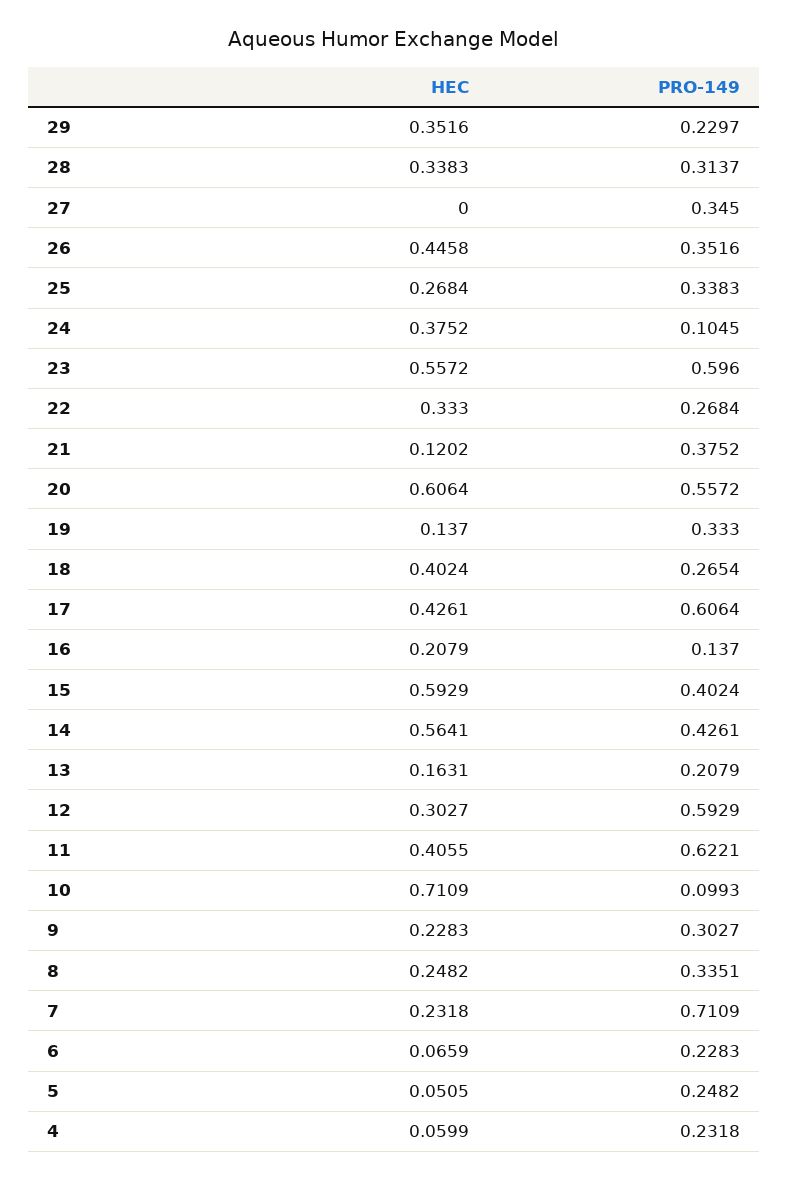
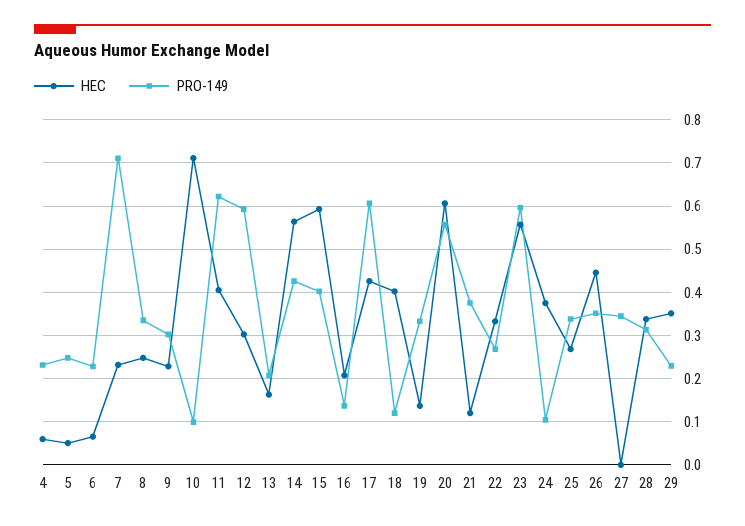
PRO-149, 18: 0.2654 -> 0.12

